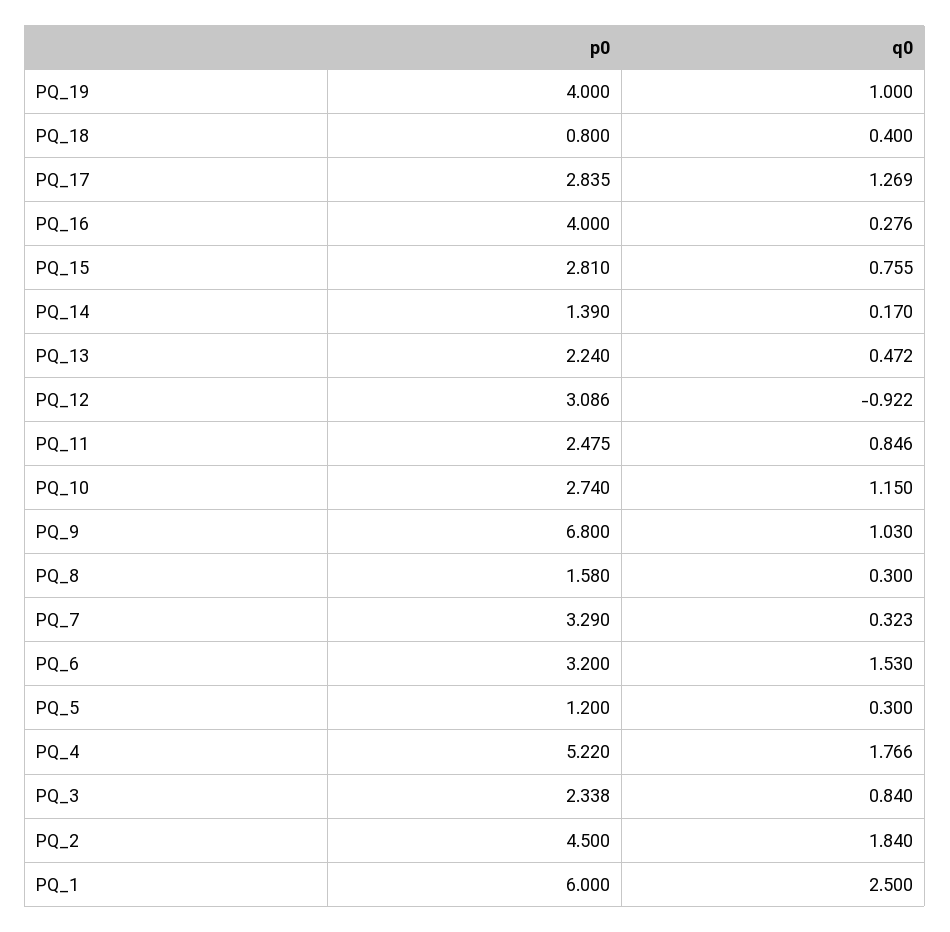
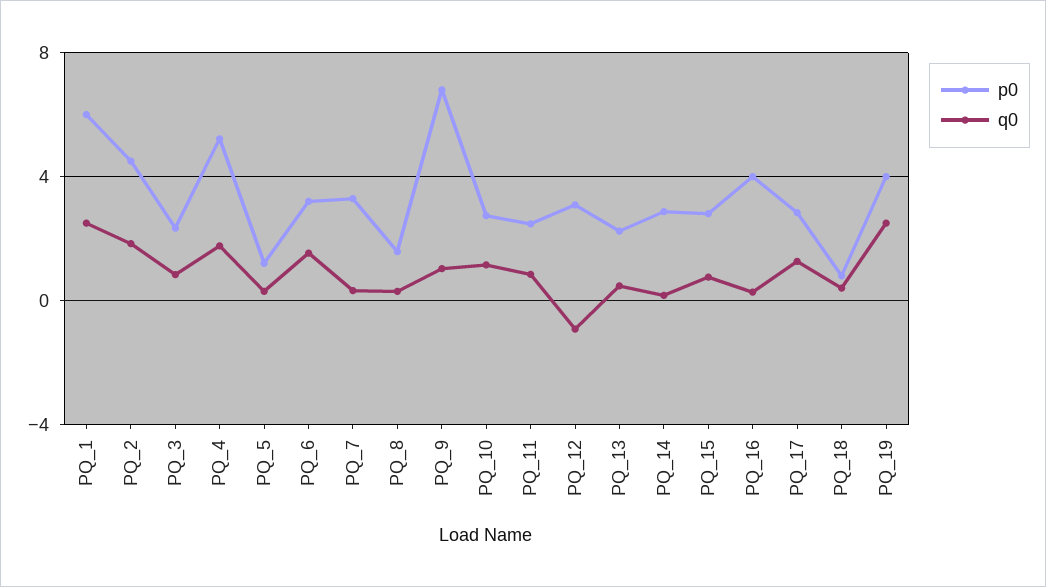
q0, PQ_19: 1 -> 2.5
p0, PQ_14: 1.39 -> 3

